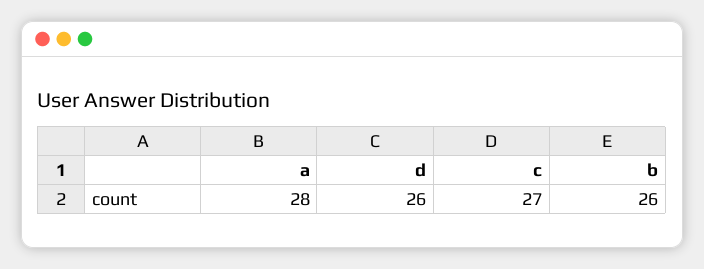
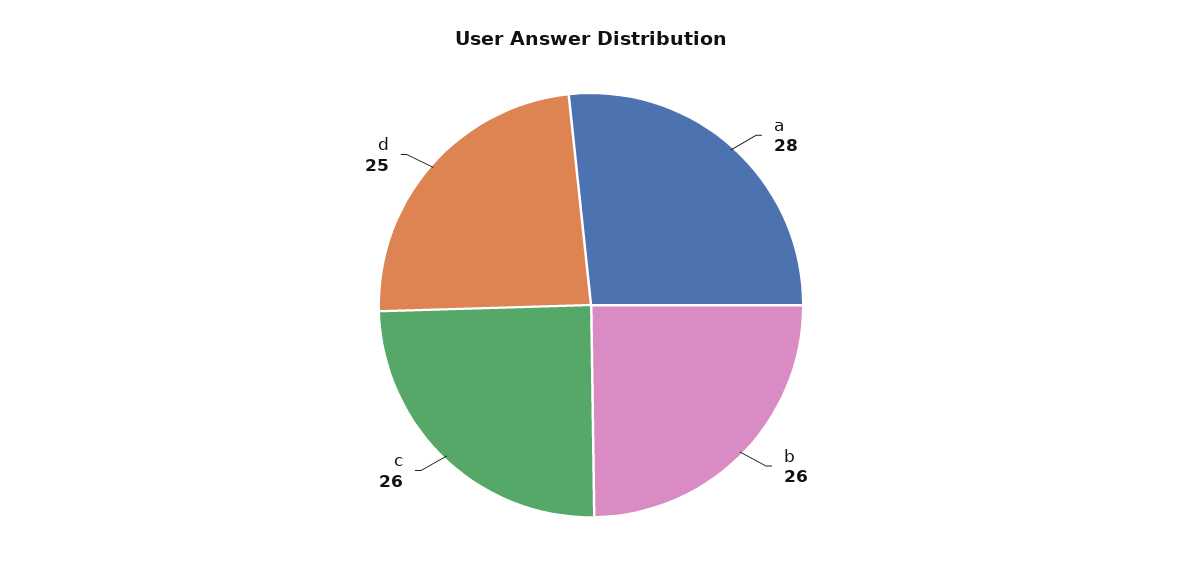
d: 26 -> 25
c: 27 -> 26

